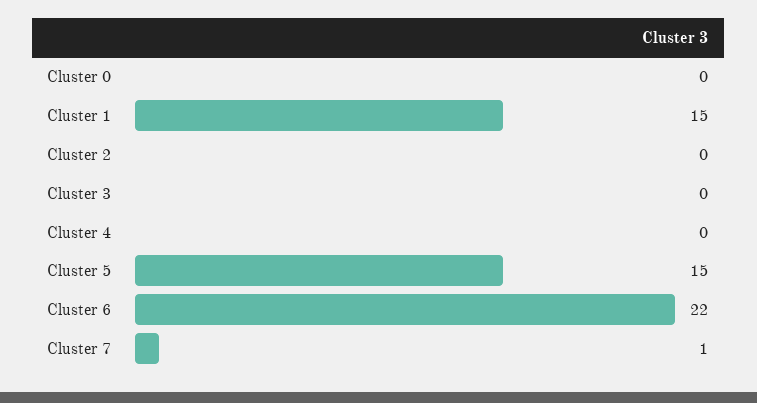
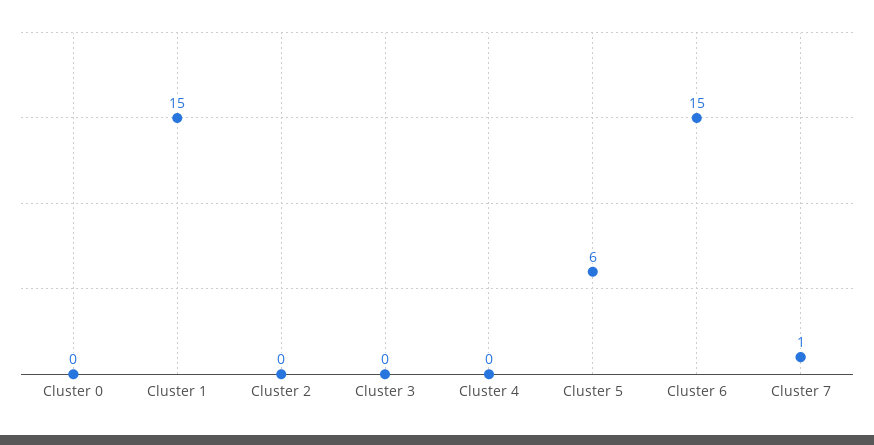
Cluster 5: 15 -> 6
Cluster 6: 22 -> 15

